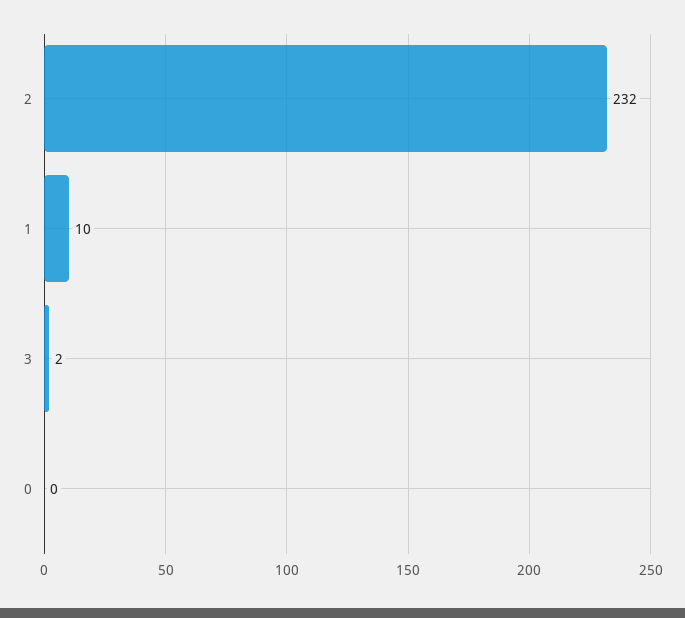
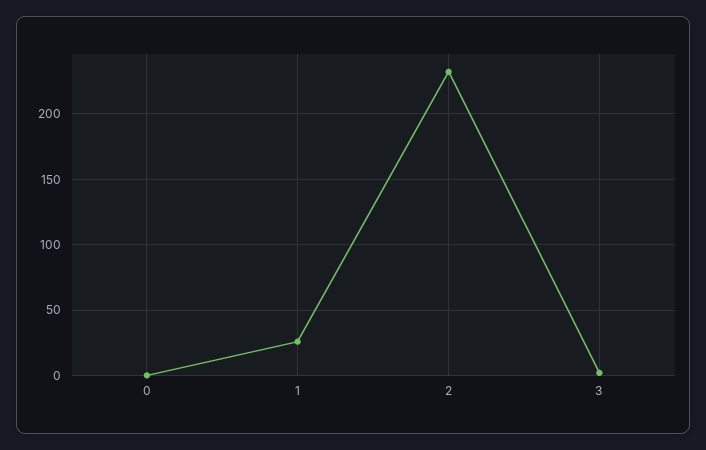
1: 10 -> 25

